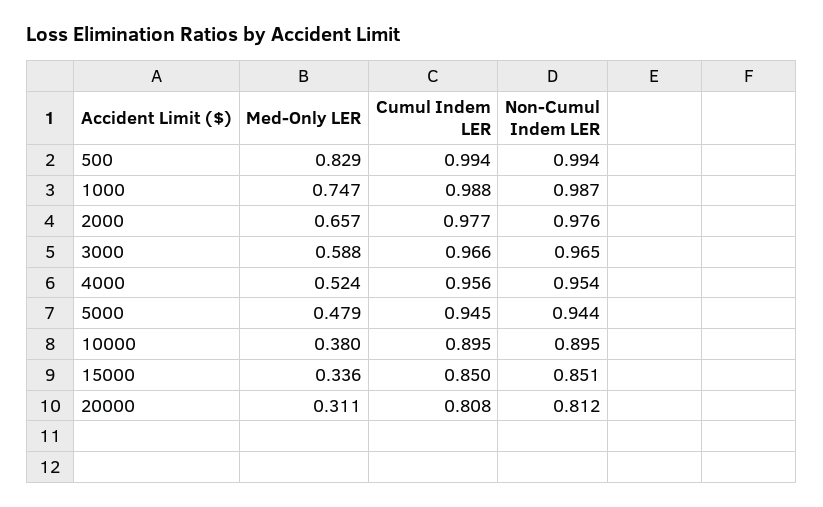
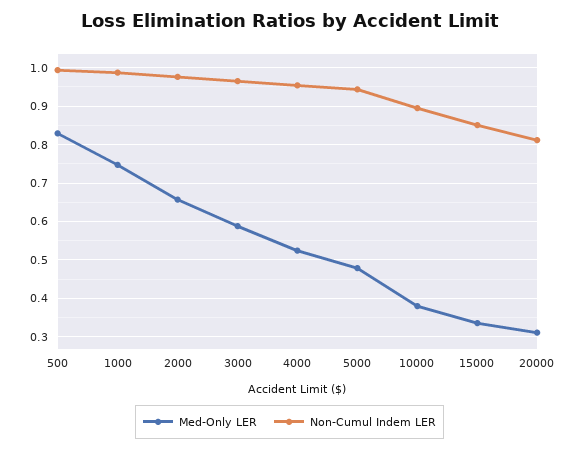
Cumul Indem LER, 500: 0.994 -> none
Cumul Indem LER, 1000: 0.988 -> none
Cumul Indem LER, 2000: 0.977 -> none
Cumul Indem LER, 3000: 0.966 -> none
Cumul Indem LER, 4000: 0.956 -> none
Cumul Indem LER, 5000: 0.945 -> none
Cumul Indem LER, 10000: 0.895 -> none
Cumul Indem LER, 15000: 0.85 -> none
Cumul Indem LER, 20000: 0.808 -> none

